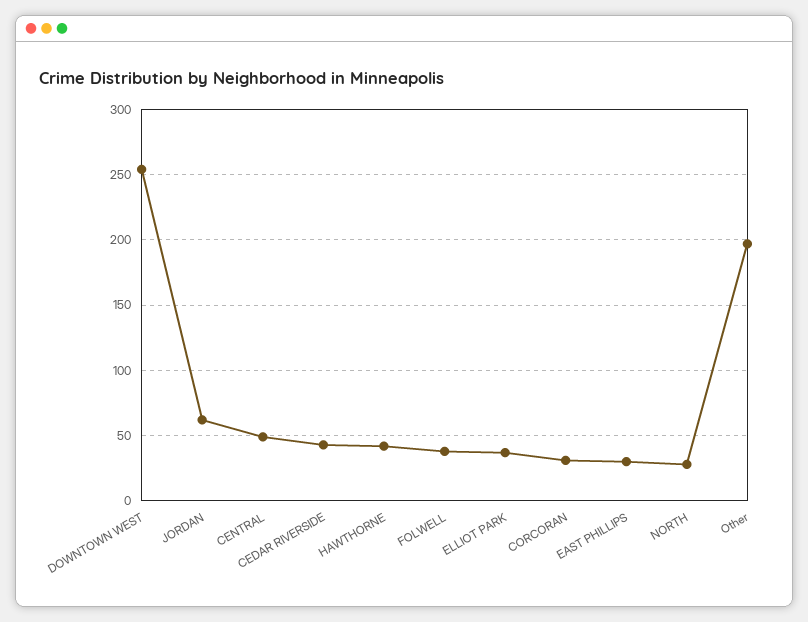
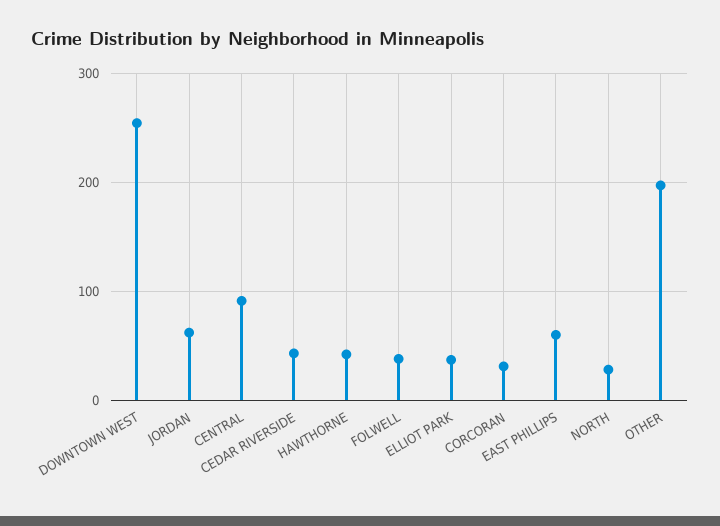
CENTRAL: 50 -> 90
EAST PHILLIPS: 30 -> 60

